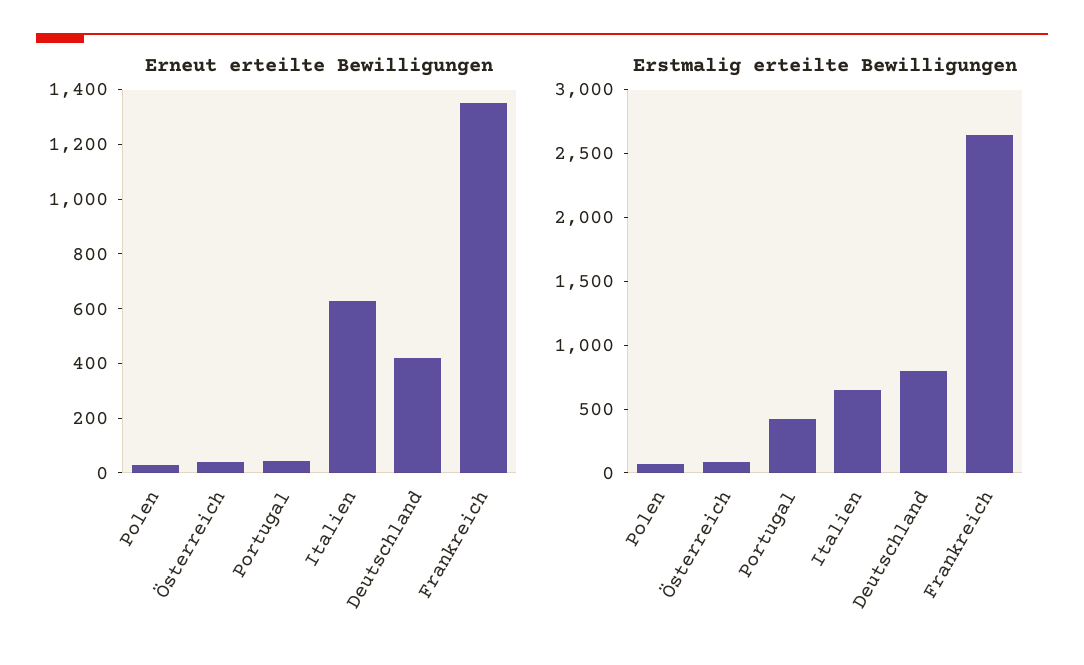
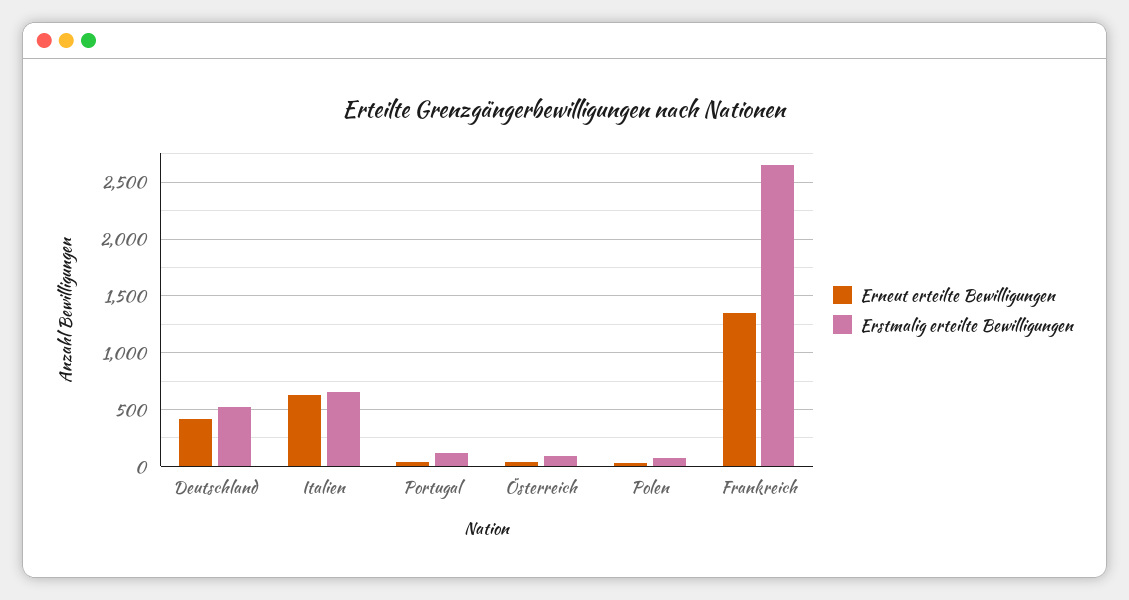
Erstmalig erteilte Bewilligungen, Portugal: 400 -> 100
Erstmalig erteilte Bewilligungen, Deutschland: 800 -> 500

